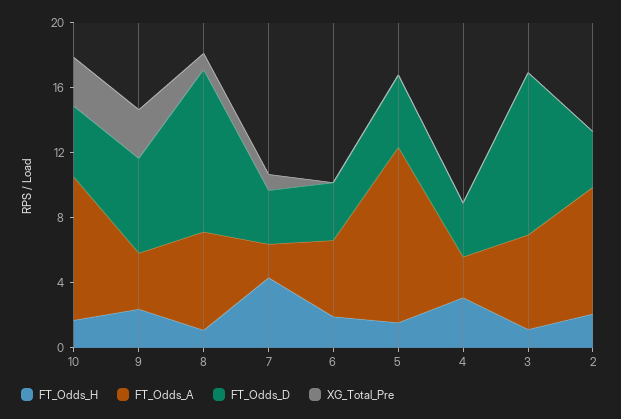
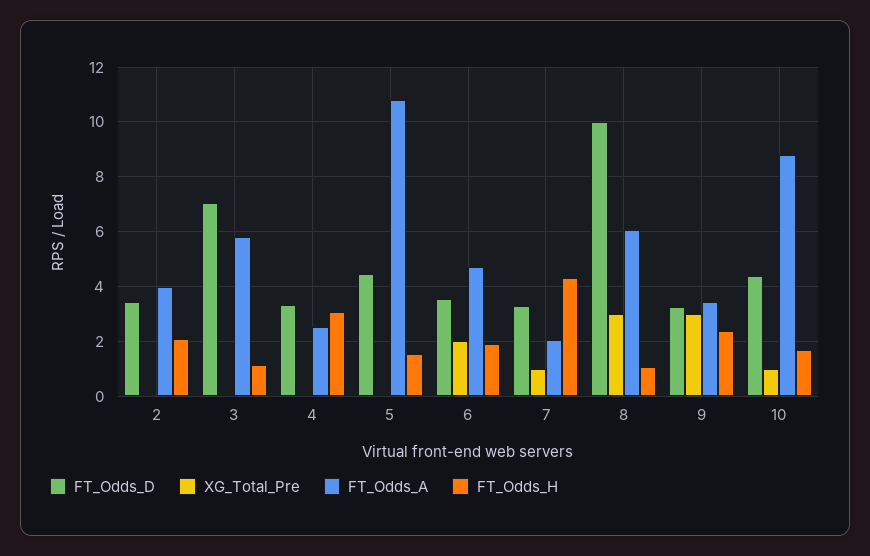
XG_Total_Pre, 10: 3 -> 1
FT_Odds_D, 9: 6 -> 3.25
XG_Total_Pre, 8: 1 -> 3
XG_Total_Pre, 6: 0 -> 2
FT_Odds_D, 3: 10 -> 7
FT_Odds_A, 2: 8 -> 4

